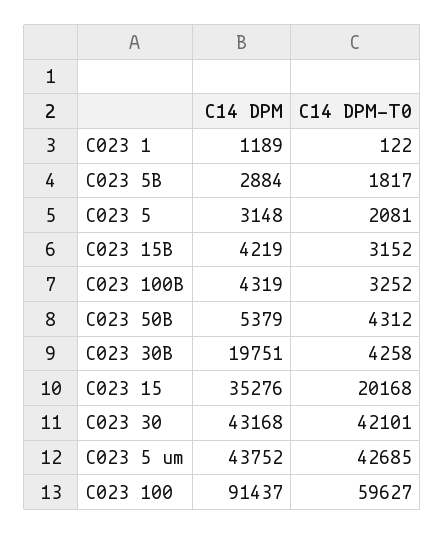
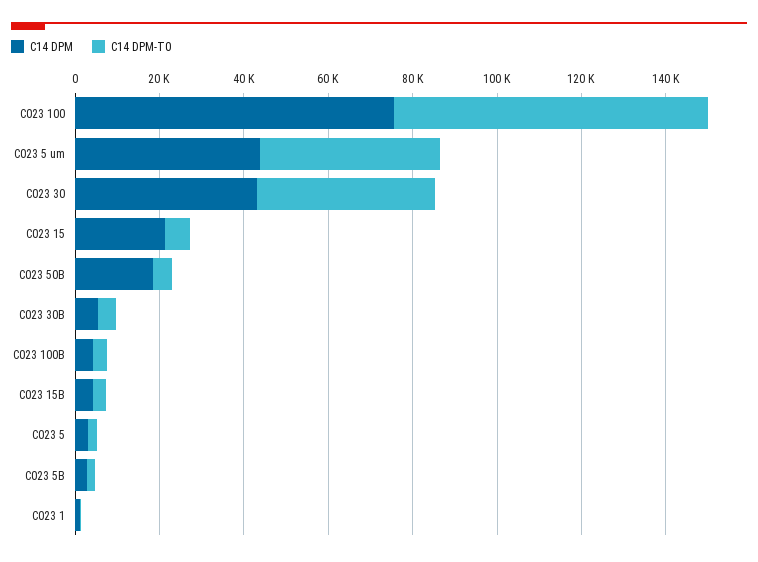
C14 DPM, C023 50B: 5379 -> 20000
C14 DPM, C023 30B: 19751 -> 5000
C14 DPM, C023 15: 35276 -> 20000
C14 DPM-T0, C023 15: 20168 -> 5000
C14 DPM, C023 100: 91437 -> 75000
C14 DPM-T0, C023 100: 59627 -> 75000

